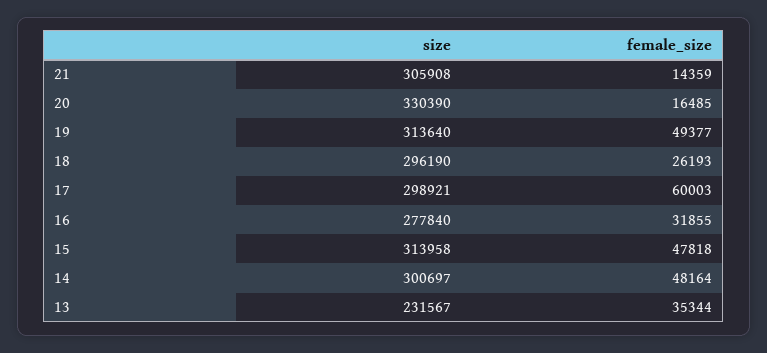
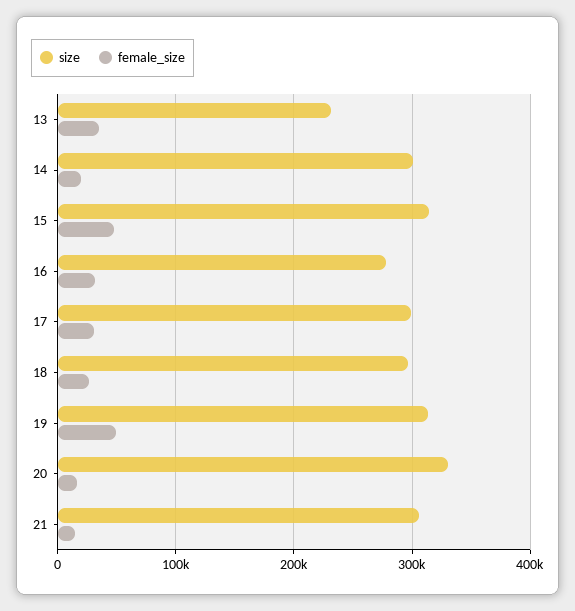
female_size, 17: 60003 -> 30000
female_size, 14: 48164 -> 20000

